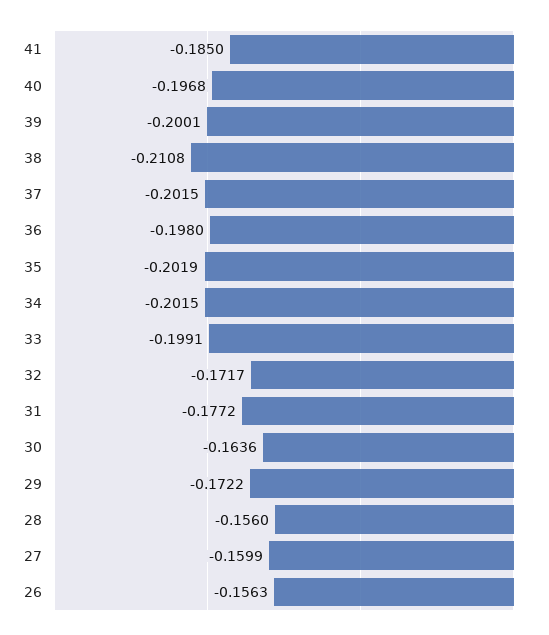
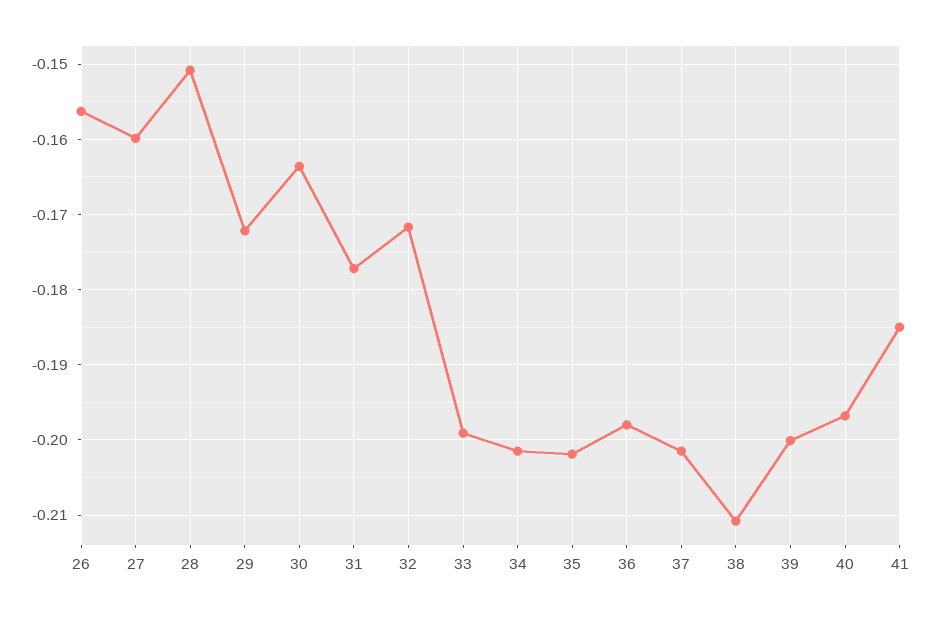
28: -0.156 -> -0.151

